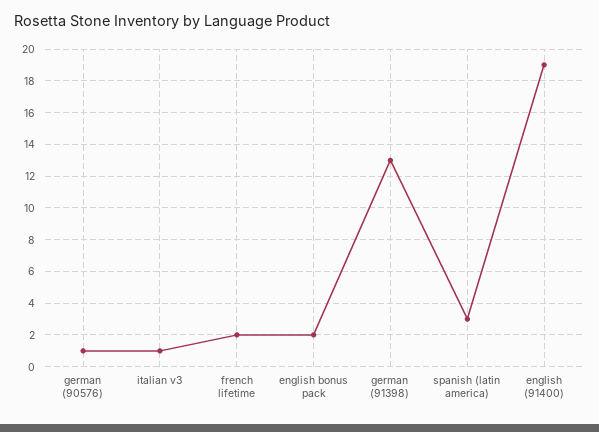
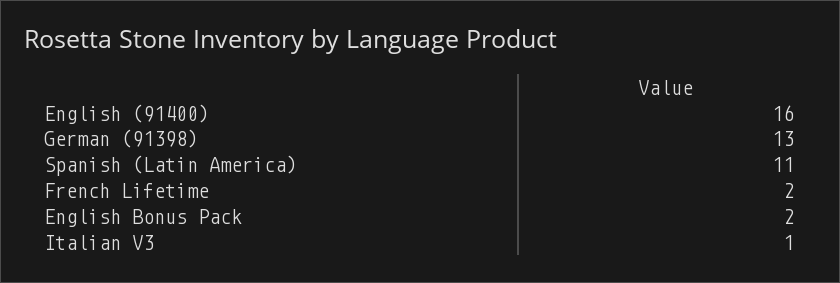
german (90576): 1 -> none
spanish (latin america): 3 -> 11
english (91400): 19 -> 16

